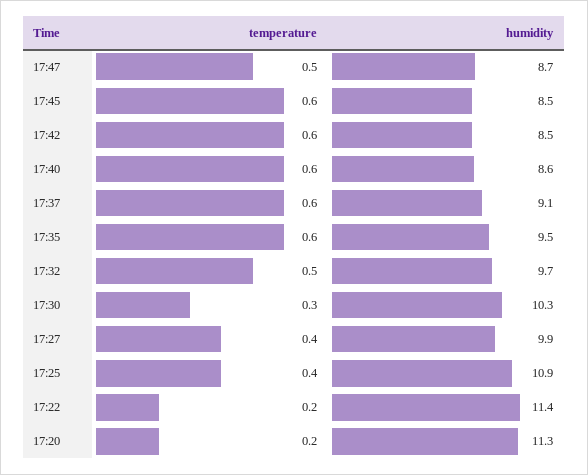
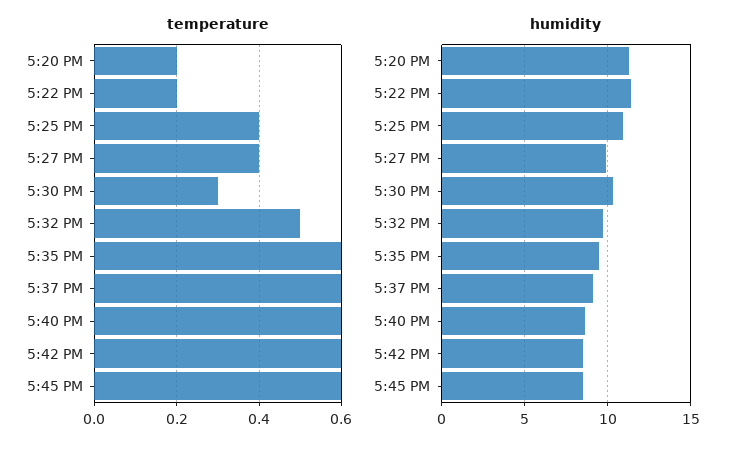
temperature, 17:47: 0.5 -> none
humidity, 17:47: 8.7 -> none

